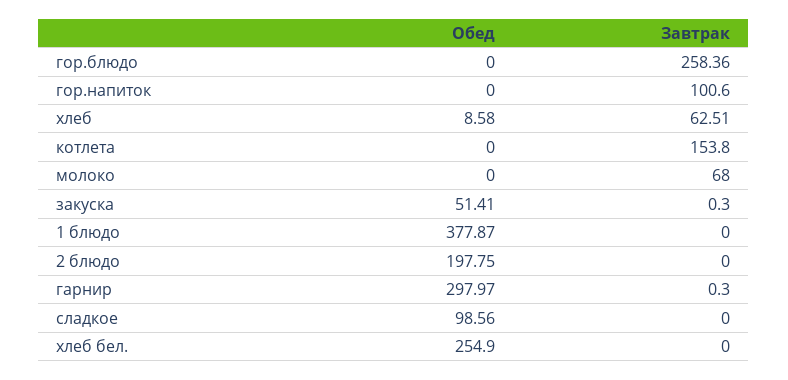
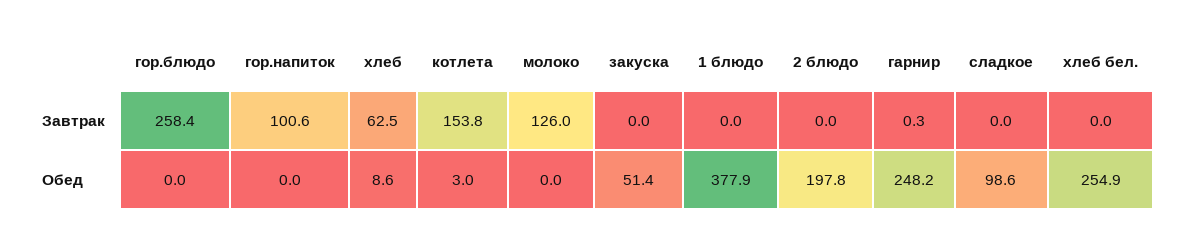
Обед, котлета: 0 -> 3
Завтрак, молоко: 68 -> 126
Завтрак, закуска: 0.3 -> 0
Обед, гарнир: 297.97 -> 248.2

